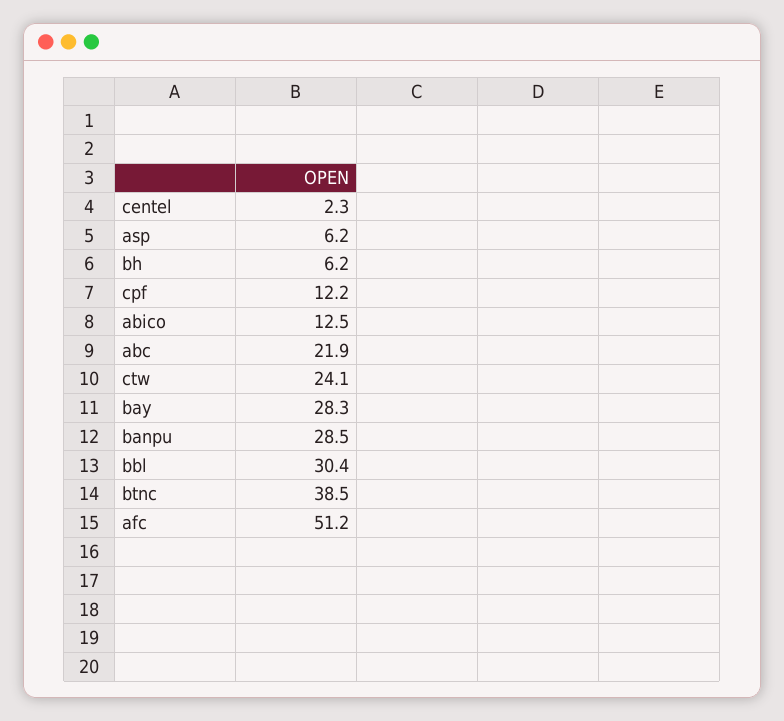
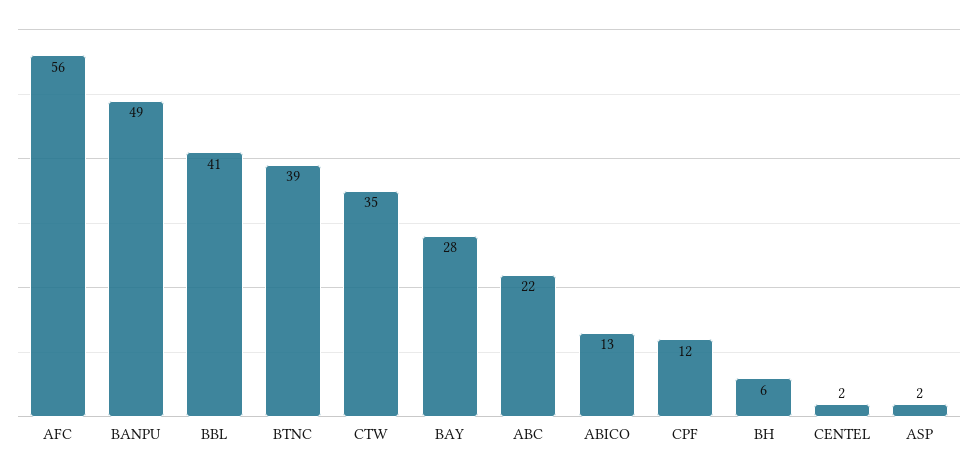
asp: 6.2 -> 2
ctw: 24.1 -> 35
banpu: 28.5 -> 49
bbl: 30.4 -> 41
afc: 51.2 -> 56

